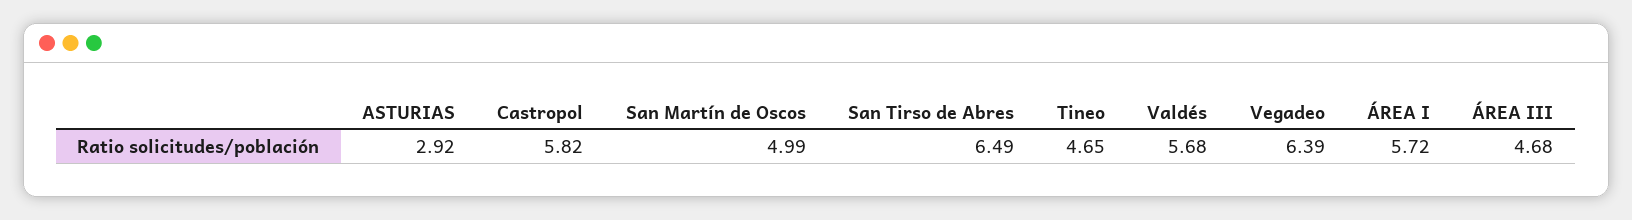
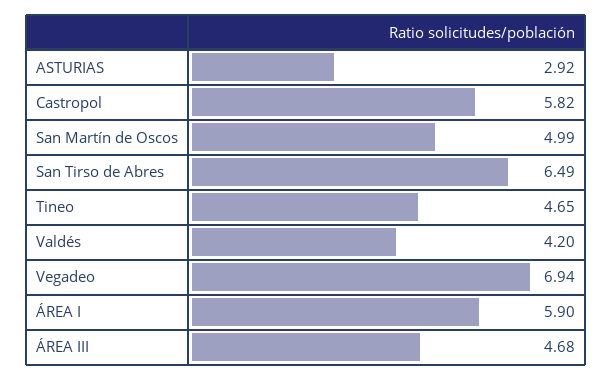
Valdés: 5.68 -> 4.2
Vegadeo: 6.39 -> 6.94
ÁREA I: 5.72 -> 5.9

